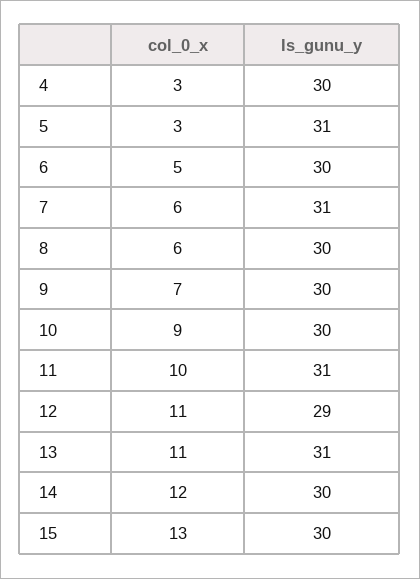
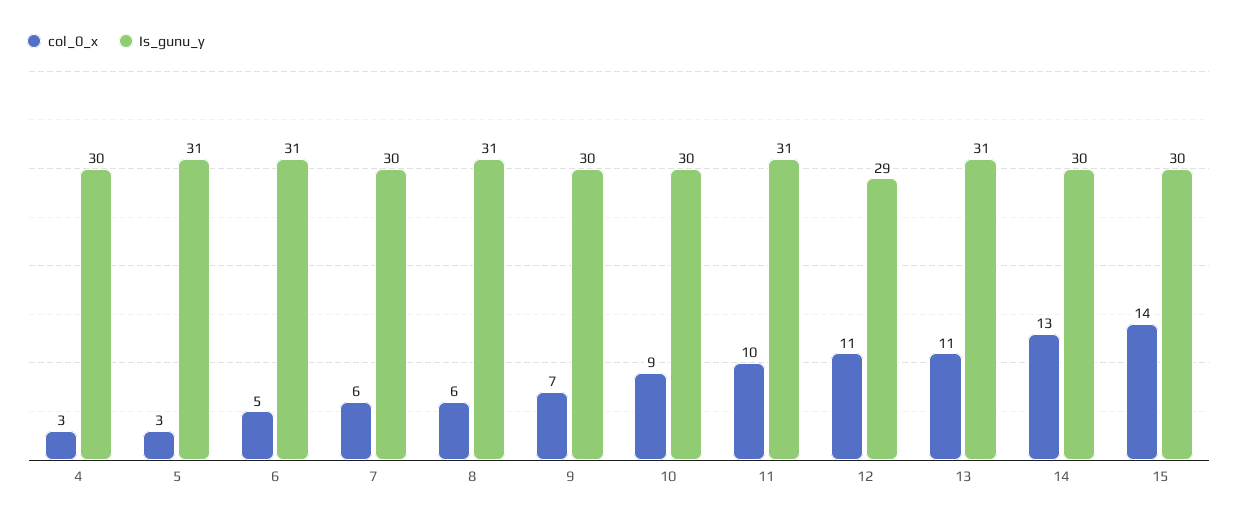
Is_gunu_y, 6: 30 -> 31
Is_gunu_y, 7: 31 -> 30
Is_gunu_y, 8: 30 -> 31
col_0_x, 14: 12 -> 13
col_0_x, 15: 13 -> 14

